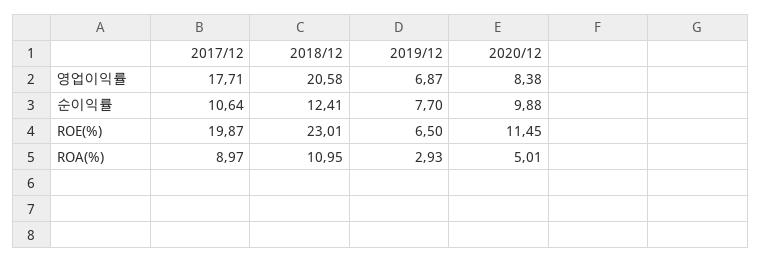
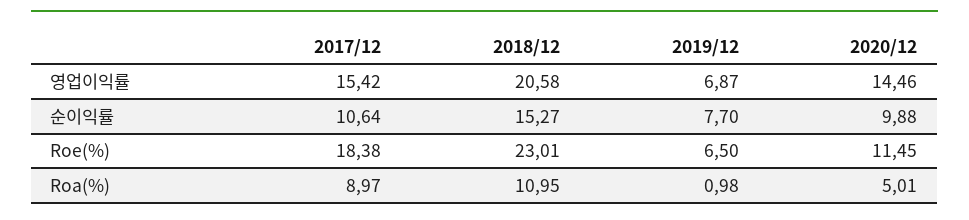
2017/12, 영업이익률: 17.71 -> 15.42
2020/12, 영업이익률: 8.38 -> 14.46
2018/12, 순이익률: 12.41 -> 15.27
2017/12, ROE(%): 19.87 -> 18.38
2019/12, ROA(%): 2.93 -> 0.98

